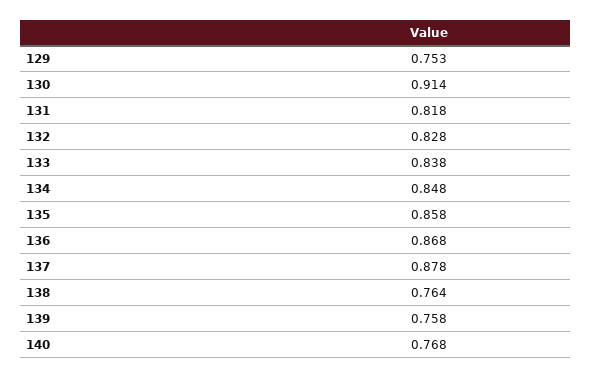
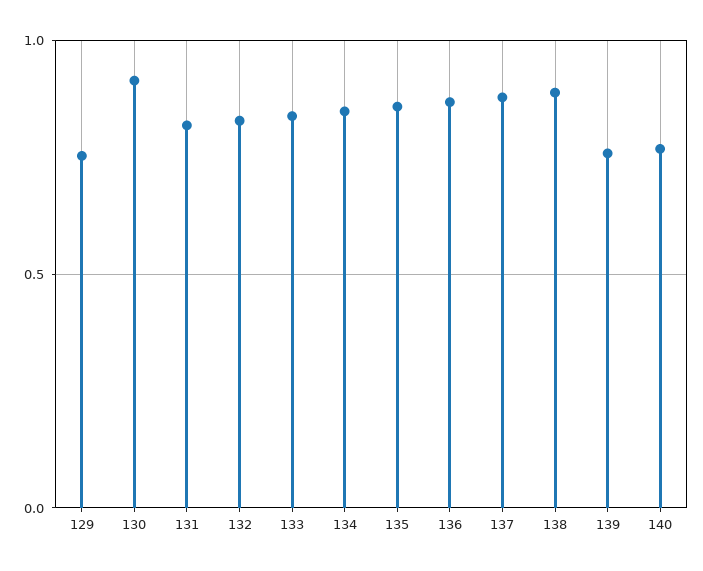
138: 0.764 -> 0.9

